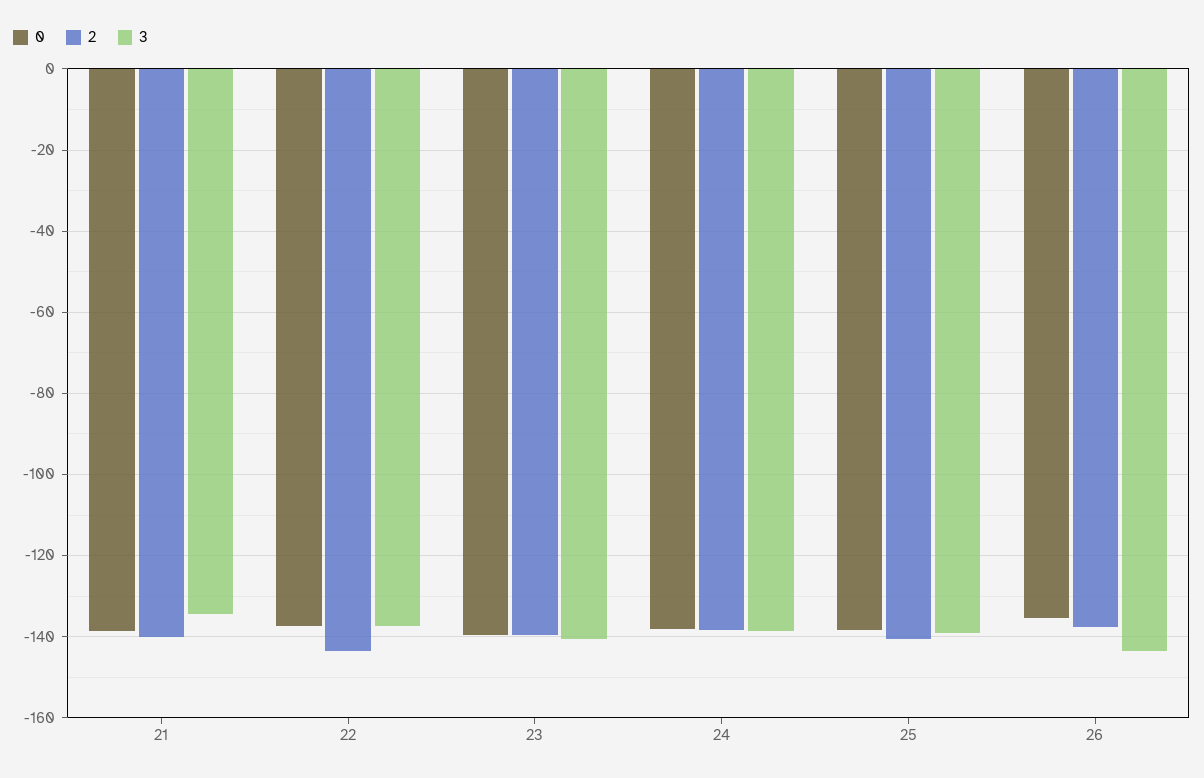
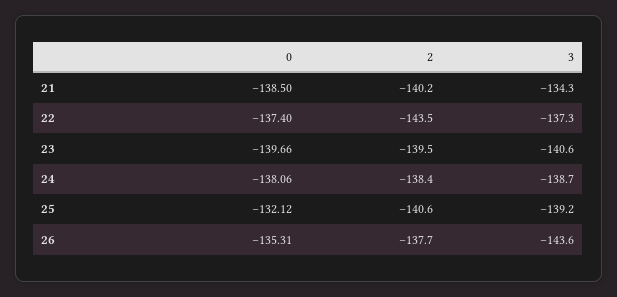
0, 25: -138 -> -132.12

